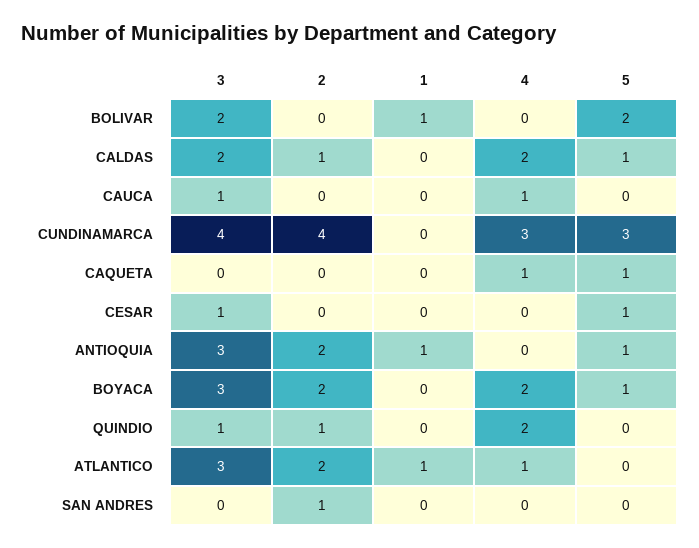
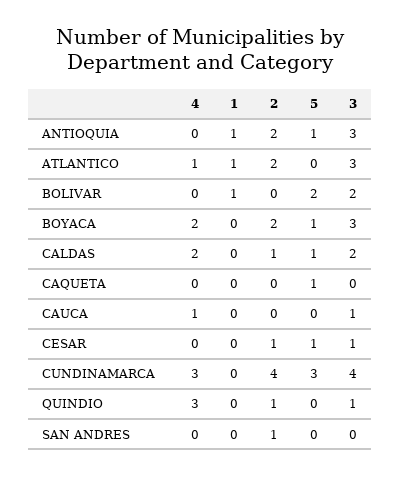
4, CAQUETA: 1 -> 0
2, CESAR: 0 -> 1
4, QUINDIO: 2 -> 3

